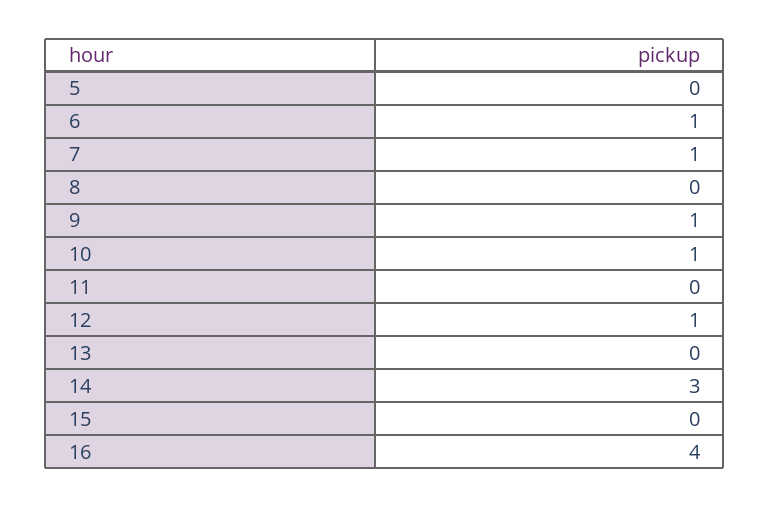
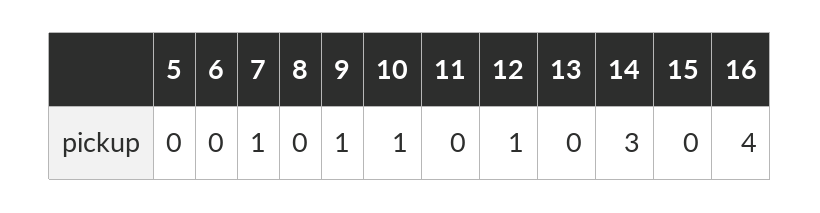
6: 1 -> 0

